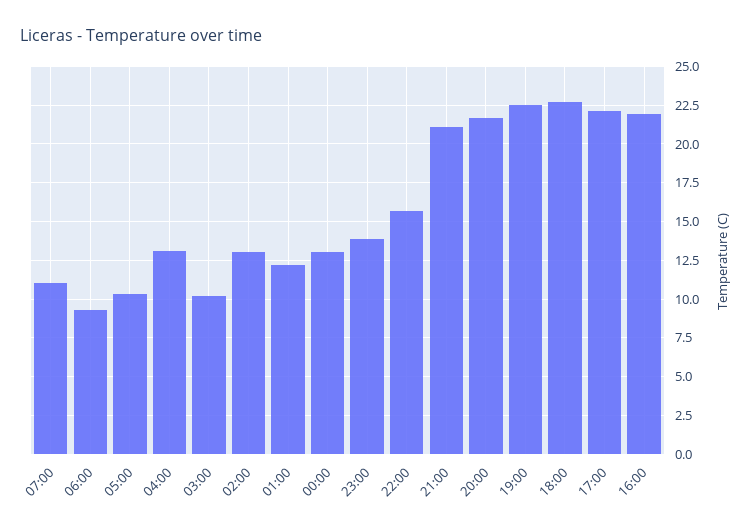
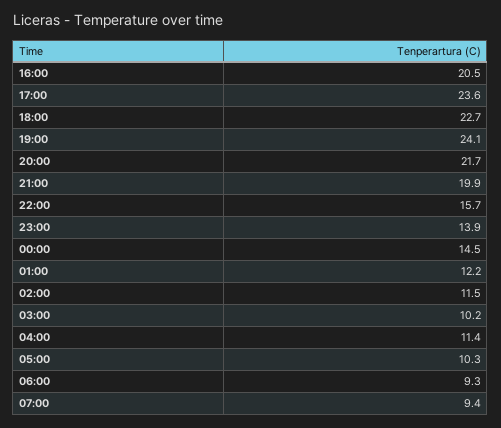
07:00: 11 -> 9.4
04:00: 13 -> 11.4
02:00: 13 -> 11.5
00:00: 13 -> 14.5
21:00: 21 -> 19.9
19:00: 22.5 -> 24.1
17:00: 22 -> 23.6
16:00: 22 -> 20.5

